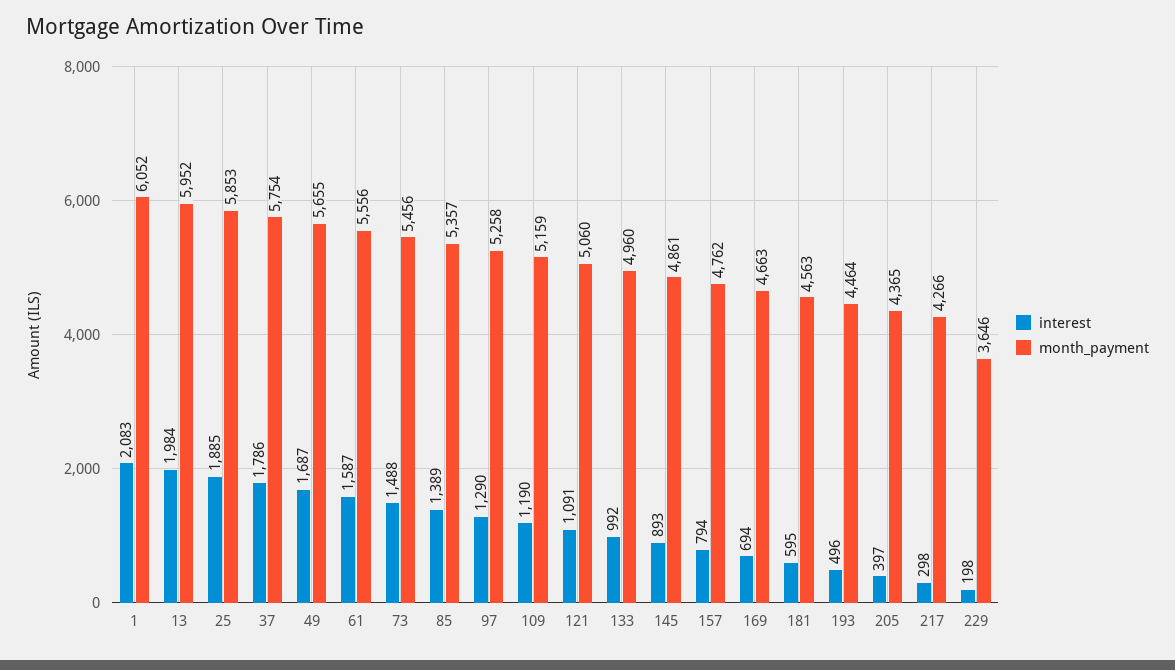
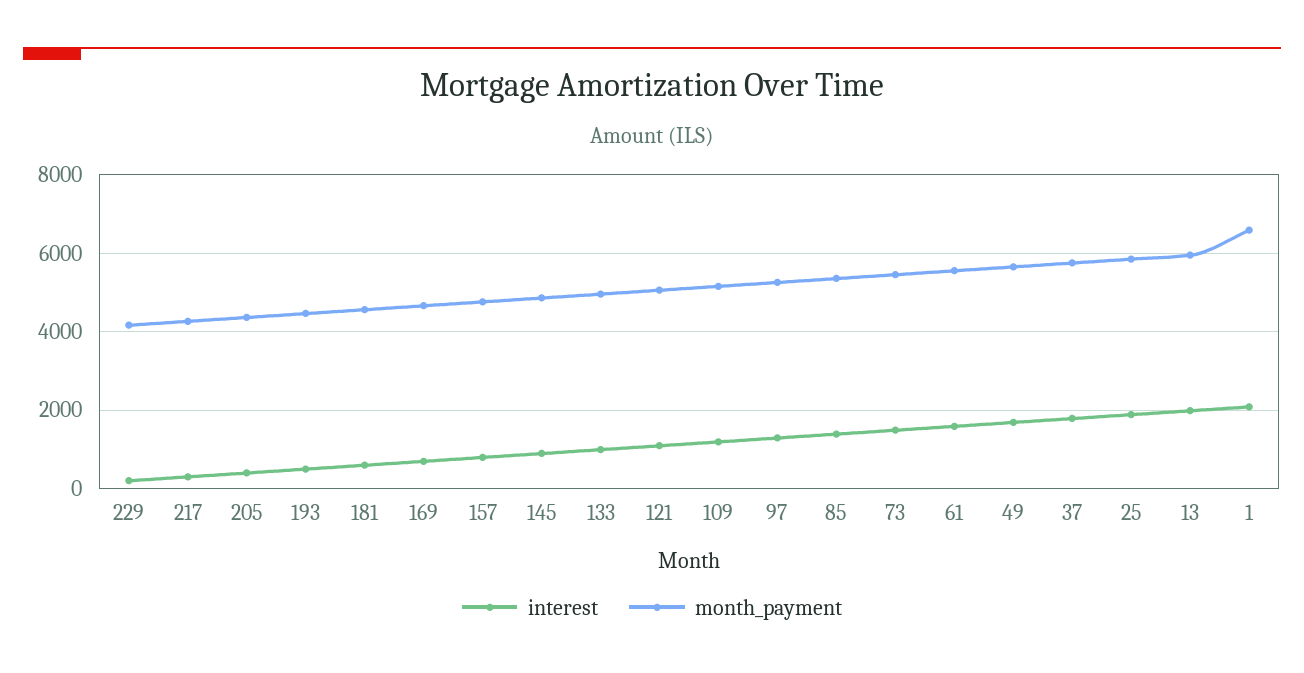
month_payment, 1: 6052 -> 6600
month_payment, 229: 3646 -> 4200

